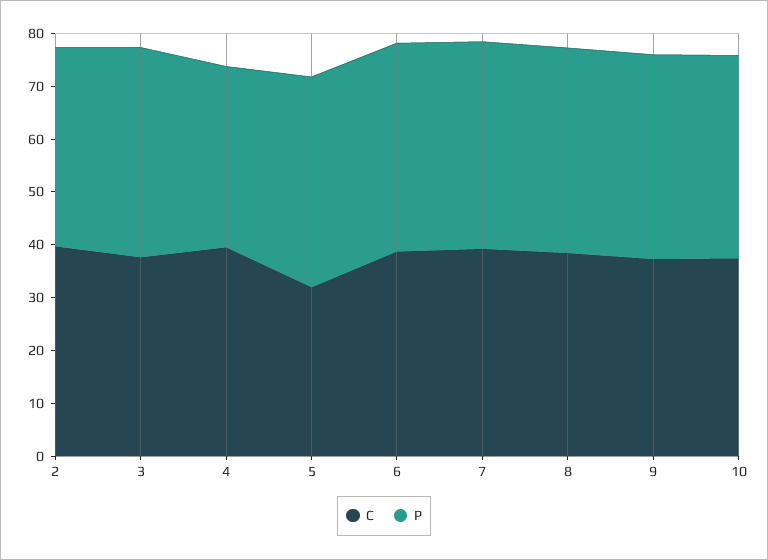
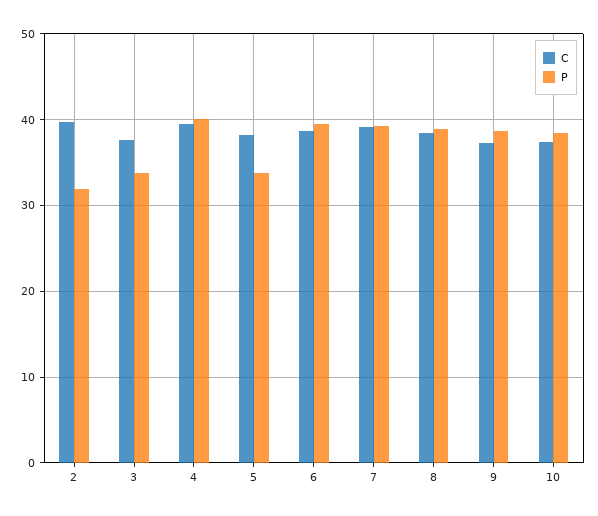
P, 2: 38 -> 32
P, 3: 40 -> 34
P, 4: 34 -> 40
C, 5: 32 -> 38
P, 5: 40 -> 34

